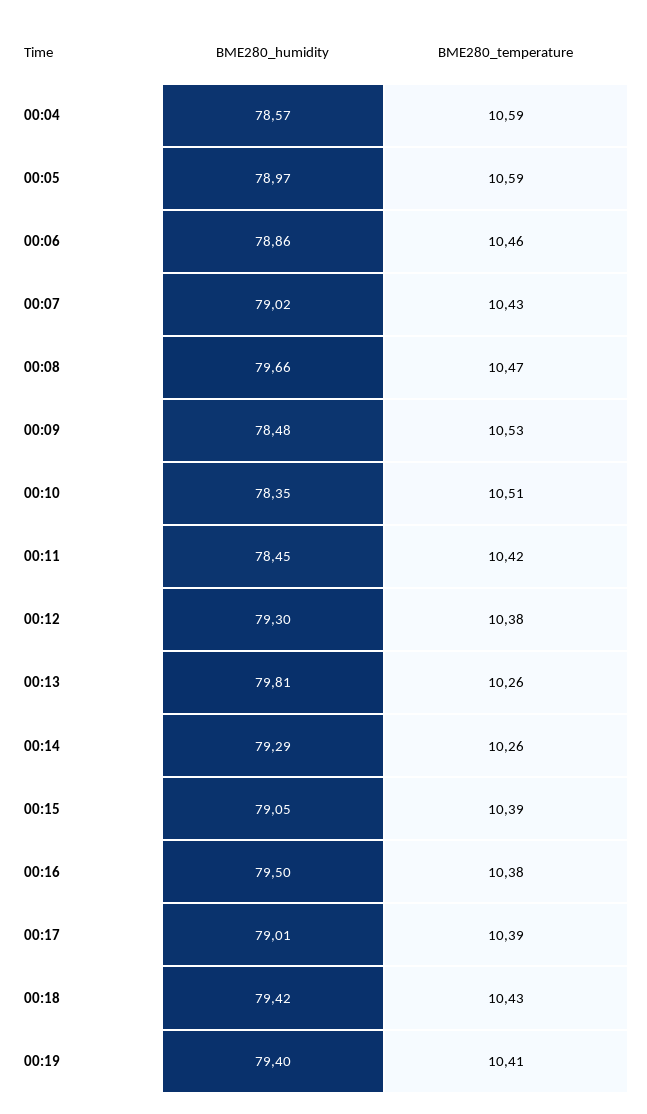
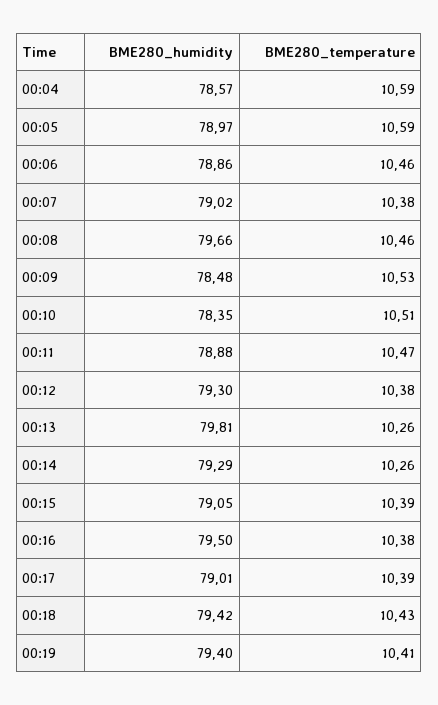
BME280_temperature, 00:07: 10.43 -> 10.38
BME280_temperature, 00:08: 10.47 -> 10.46
BME280_humidity, 00:11: 78.45 -> 78.88
BME280_temperature, 00:11: 10.42 -> 10.47

